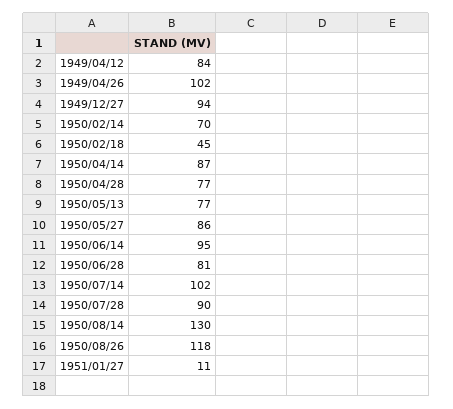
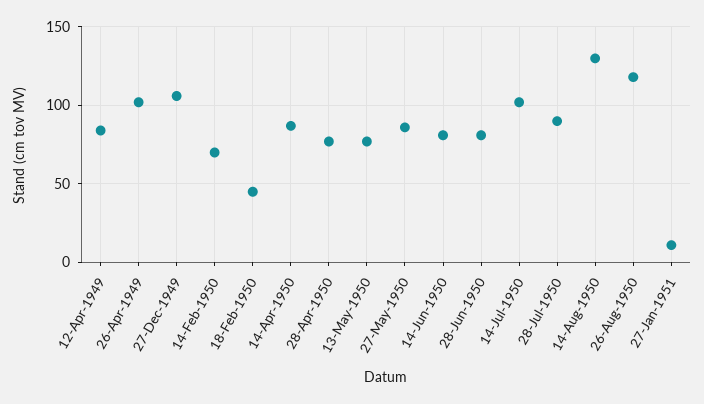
1949/12/27: 94 -> 105
1950/06/14: 95 -> 80

